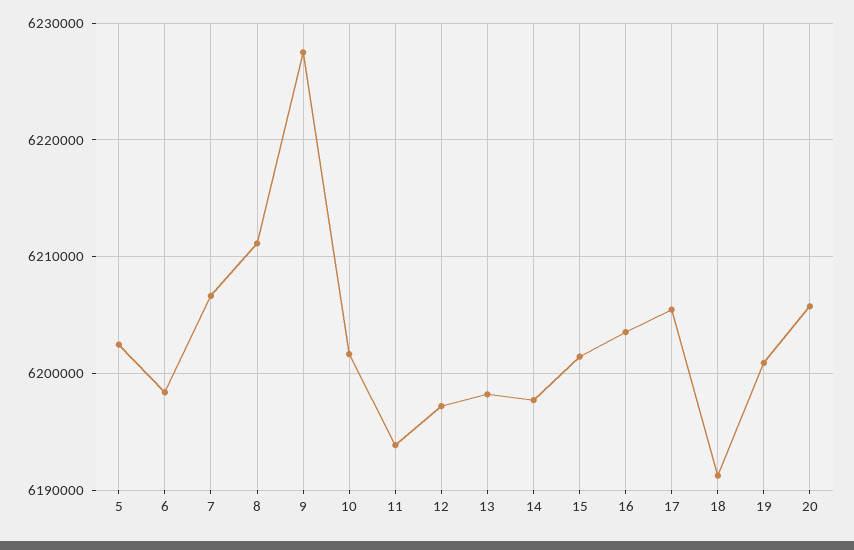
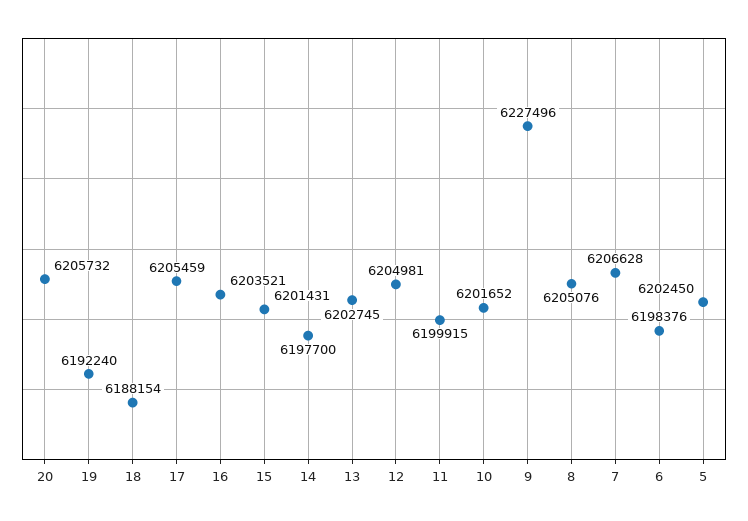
8: 6211000 -> 6205076
11: 6194000 -> 6199915
12: 6197000 -> 6204981
13: 6198000 -> 6202745
18: 6191000 -> 6188154
19: 6201000 -> 6192240

